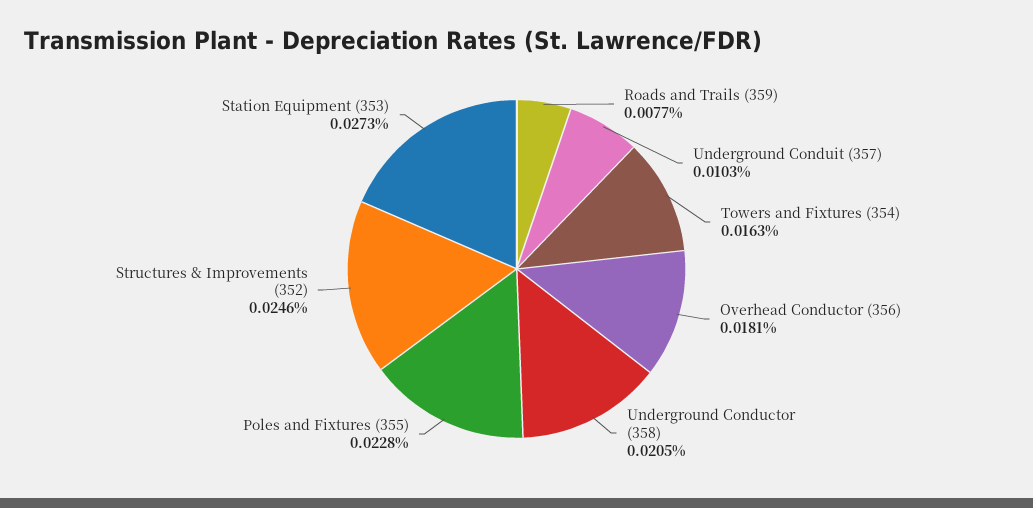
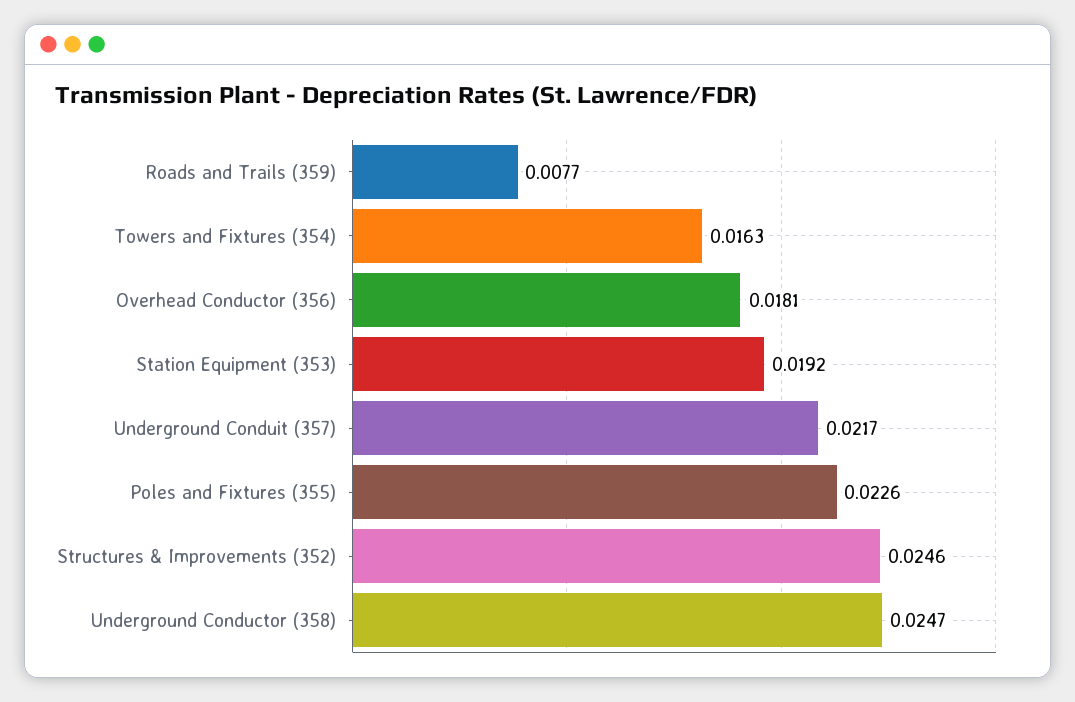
Underground Conduit (357): 0.0103 -> 0.0217
Underground Conductor (358): 0.0205 -> 0.0247
Poles and Fixtures (355): 0.0228 -> 0.0226
Station Equipment (353): 0.0273 -> 0.0192

